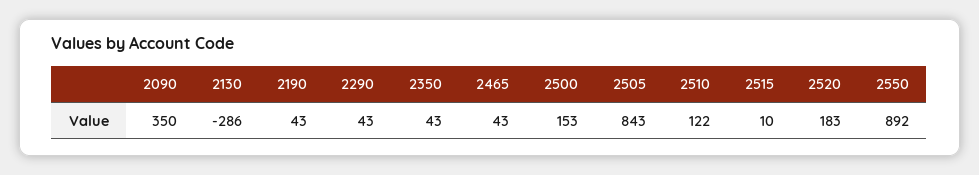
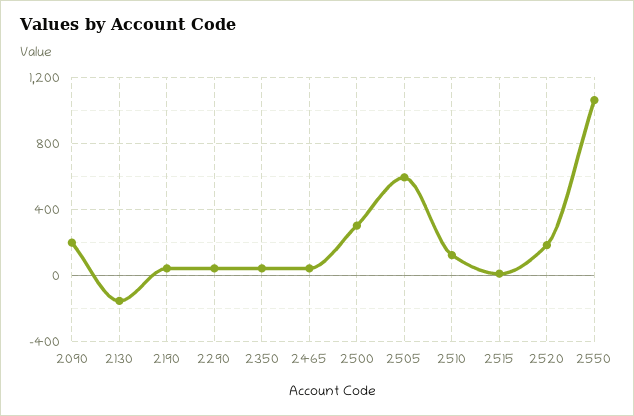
2090: 350 -> 200
2130: -286 -> -150
2500: 153 -> 300
2505: 843 -> 600
2550: 892 -> 1050

